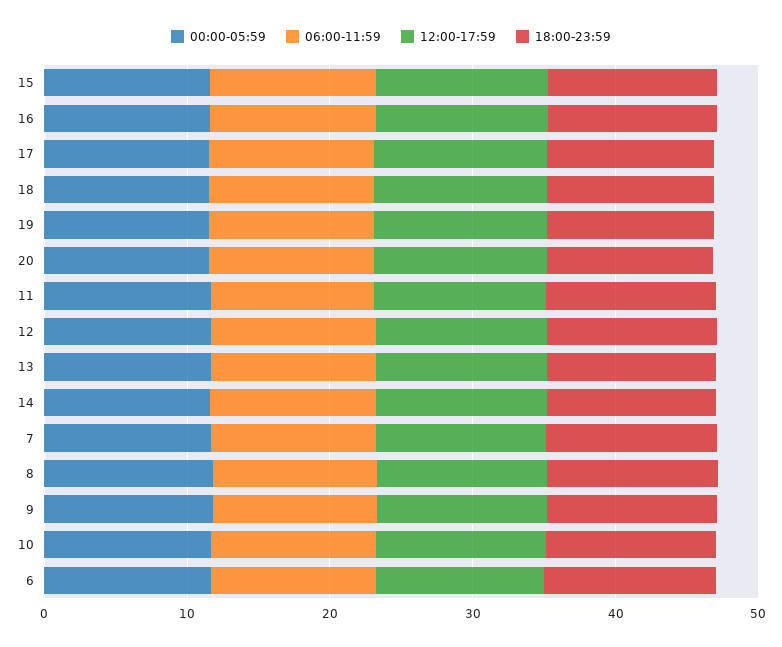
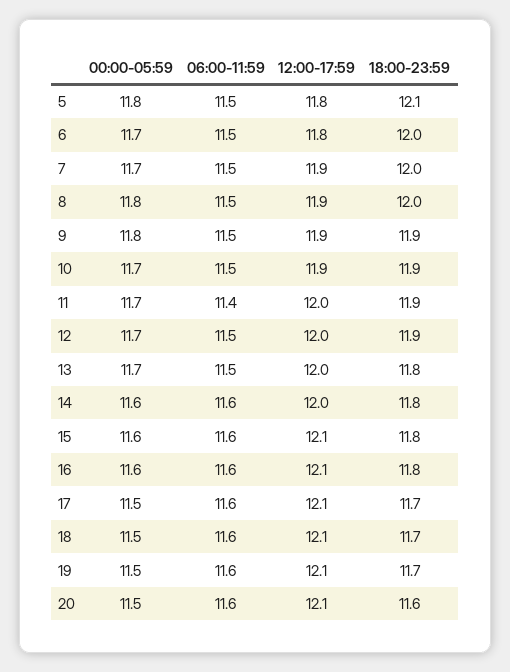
00:00-05:59, 5: none -> 11.8
06:00-11:59, 5: none -> 11.5
12:00-17:59, 5: none -> 11.8
18:00-23:59, 5: none -> 12.1

